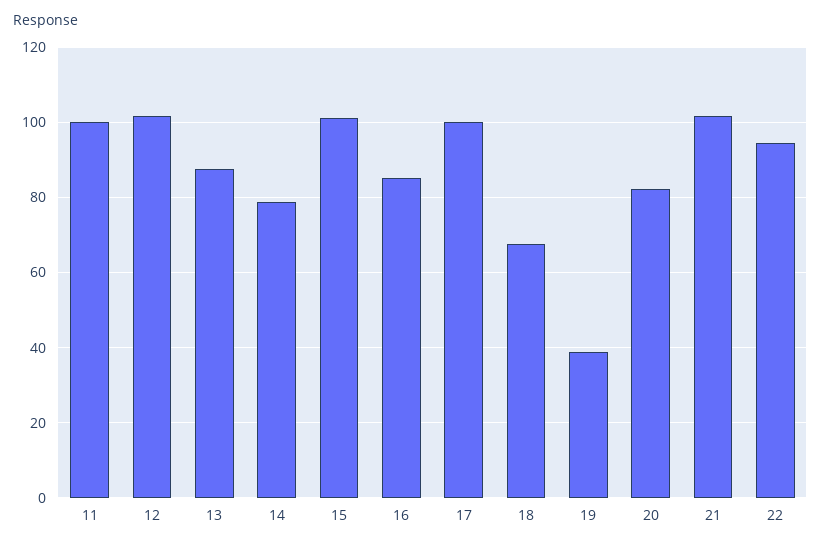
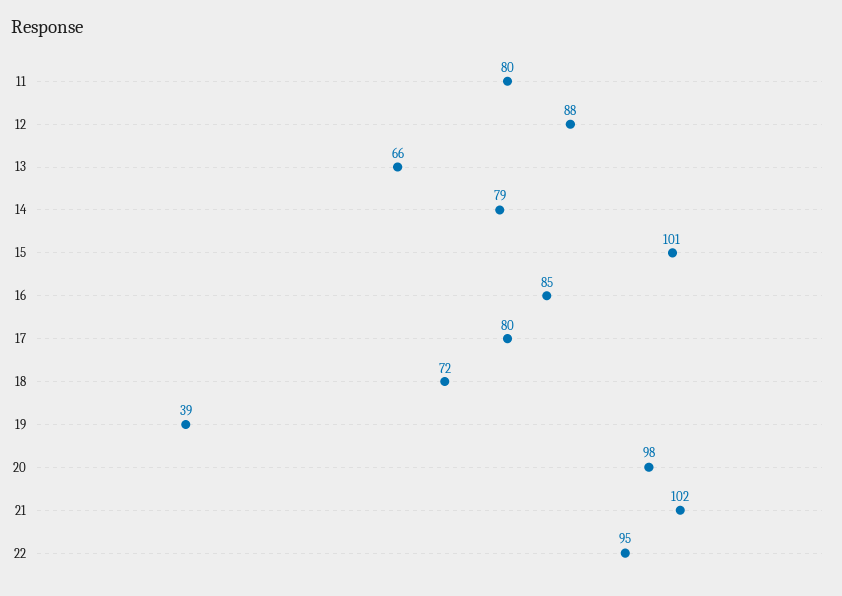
11: 100 -> 80
12: 102 -> 88
13: 88 -> 66
17: 100 -> 80
18: 68 -> 72
20: 82 -> 98

